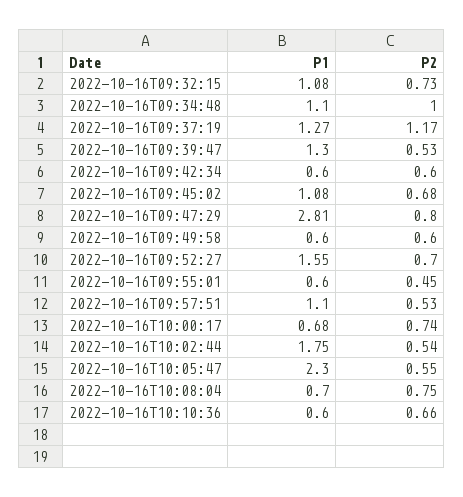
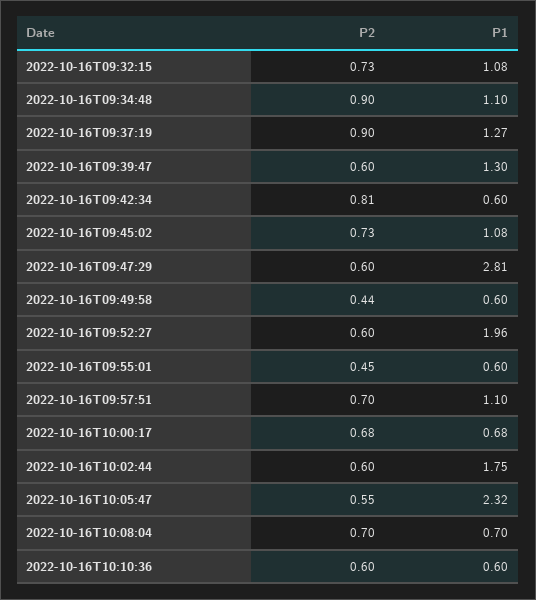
P2, 2022-10-16T09:34:48: 1 -> 0.9
P2, 2022-10-16T09:37:19: 1.17 -> 0.9
P2, 2022-10-16T09:39:47: 0.53 -> 0.6
P2, 2022-10-16T09:42:34: 0.6 -> 0.81
P2, 2022-10-16T09:45:02: 0.68 -> 0.73
P2, 2022-10-16T09:47:29: 0.8 -> 0.6
P2, 2022-10-16T09:49:58: 0.6 -> 0.44
P1, 2022-10-16T09:52:27: 1.55 -> 1.96
P2, 2022-10-16T09:52:27: 0.7 -> 0.6
P2, 2022-10-16T09:57:51: 0.53 -> 0.7
P2, 2022-10-16T10:00:17: 0.74 -> 0.68
P2, 2022-10-16T10:02:44: 0.54 -> 0.6
P1, 2022-10-16T10:05:47: 2.3 -> 2.32
P2, 2022-10-16T10:08:04: 0.75 -> 0.7
P2, 2022-10-16T10:10:36: 0.66 -> 0.6

